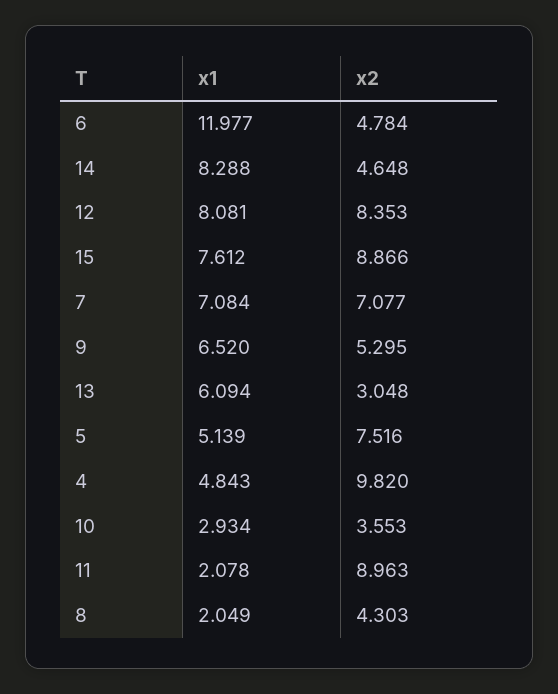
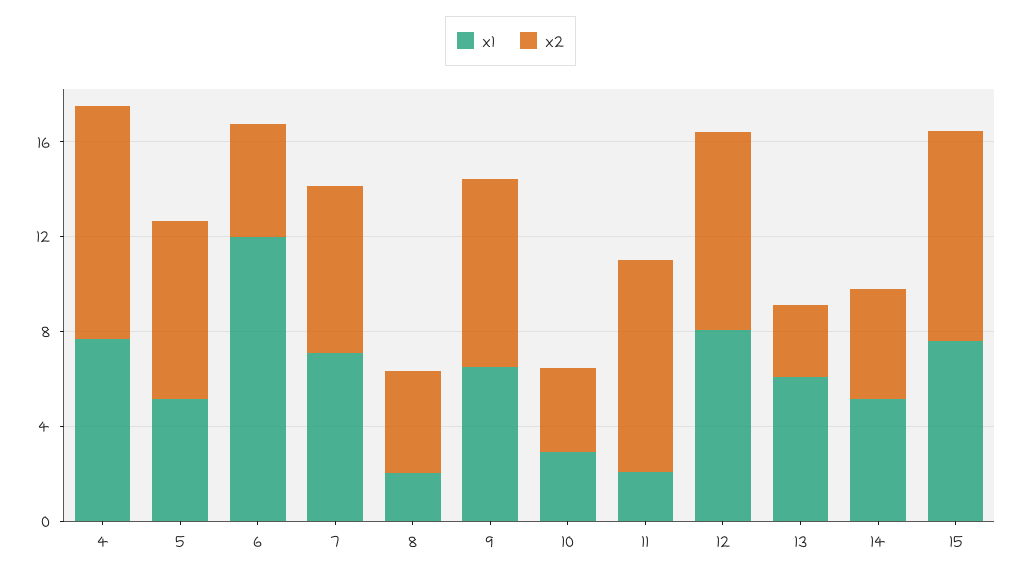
x1, 14: 8.288 -> 5
x2, 9: 5.295 -> 8
x1, 4: 4.843 -> 8

